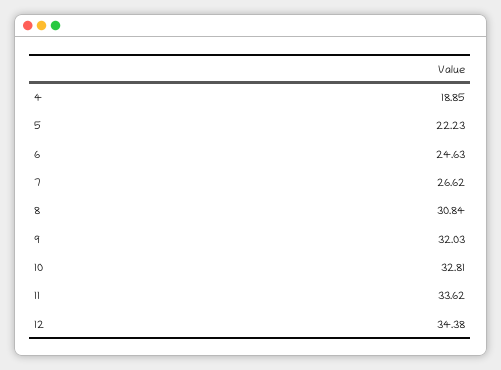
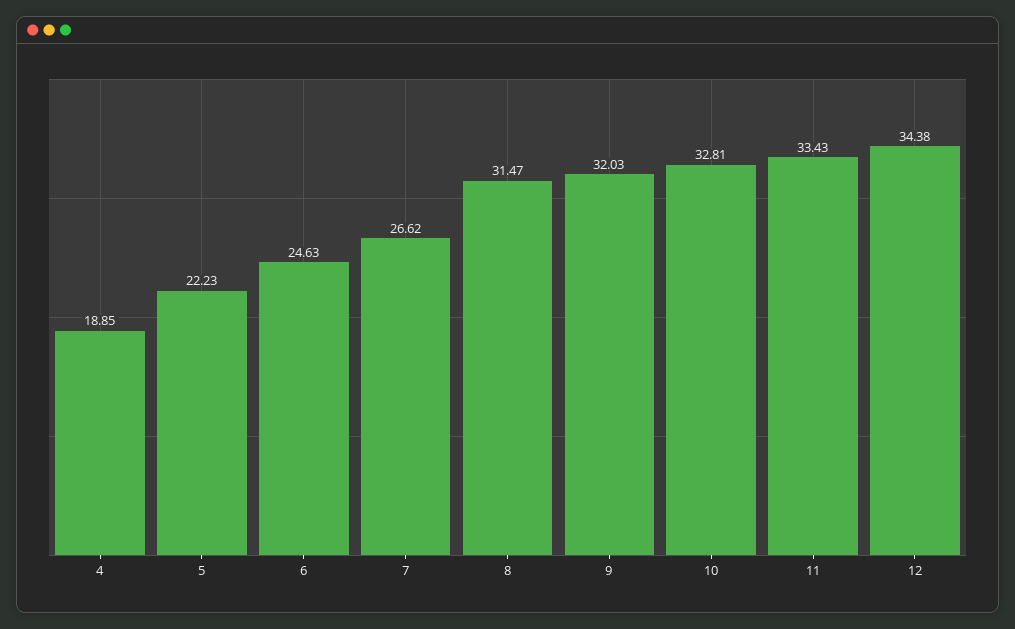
8: 30.84 -> 31.47
11: 33.62 -> 33.43

